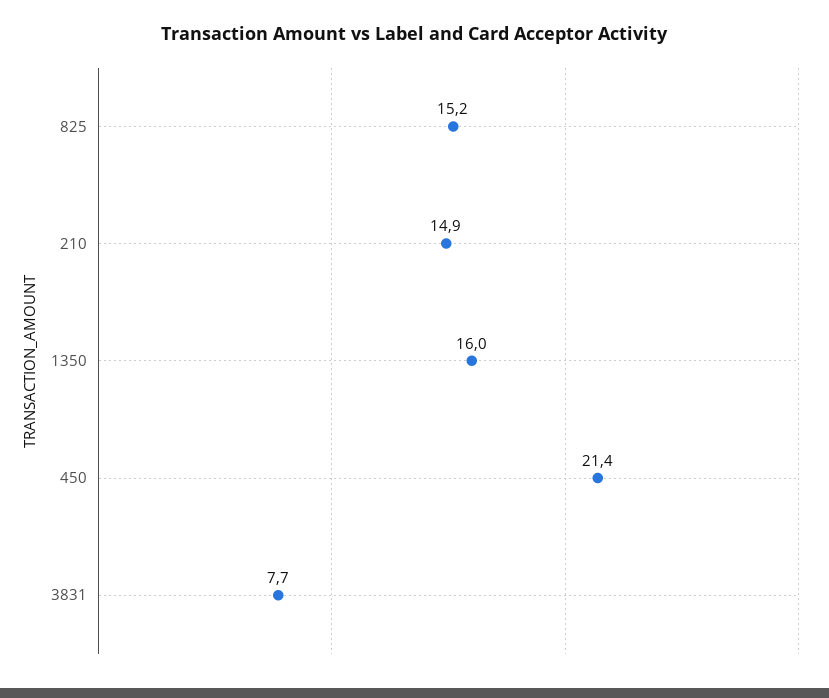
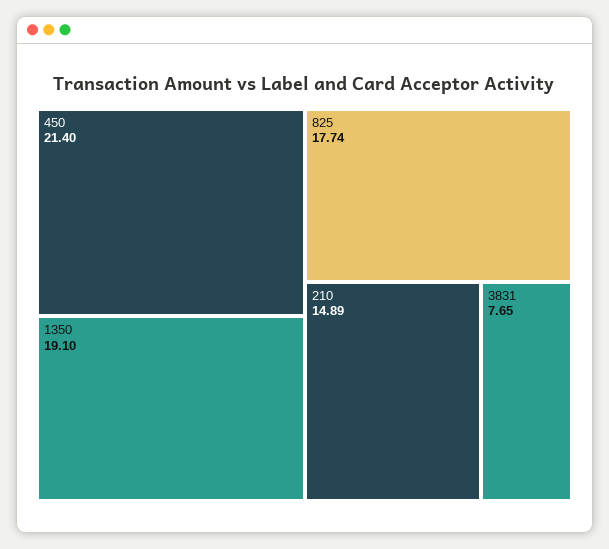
825: 15.2 -> 17.74
1350: 16 -> 19.1

